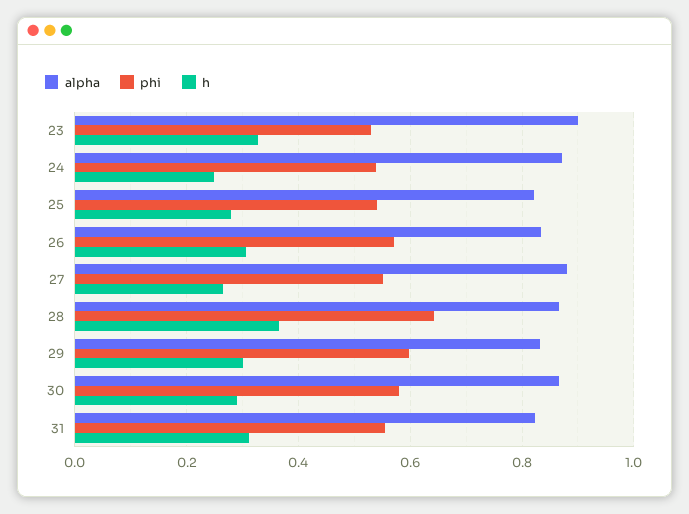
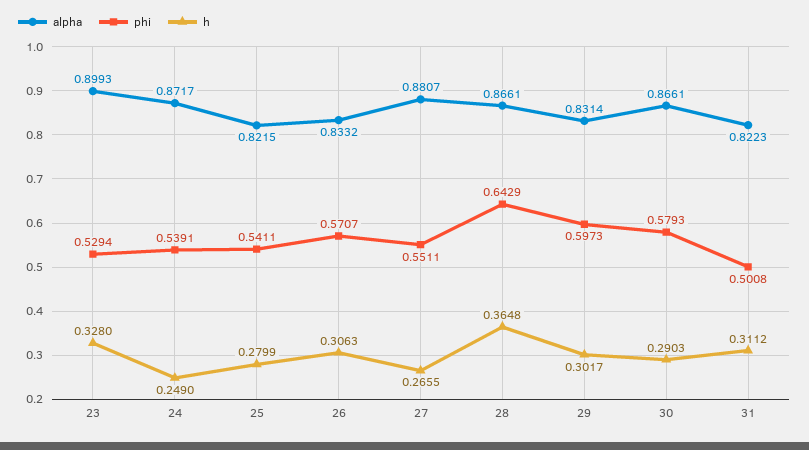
phi, 31: 0.56 -> 0.5008

